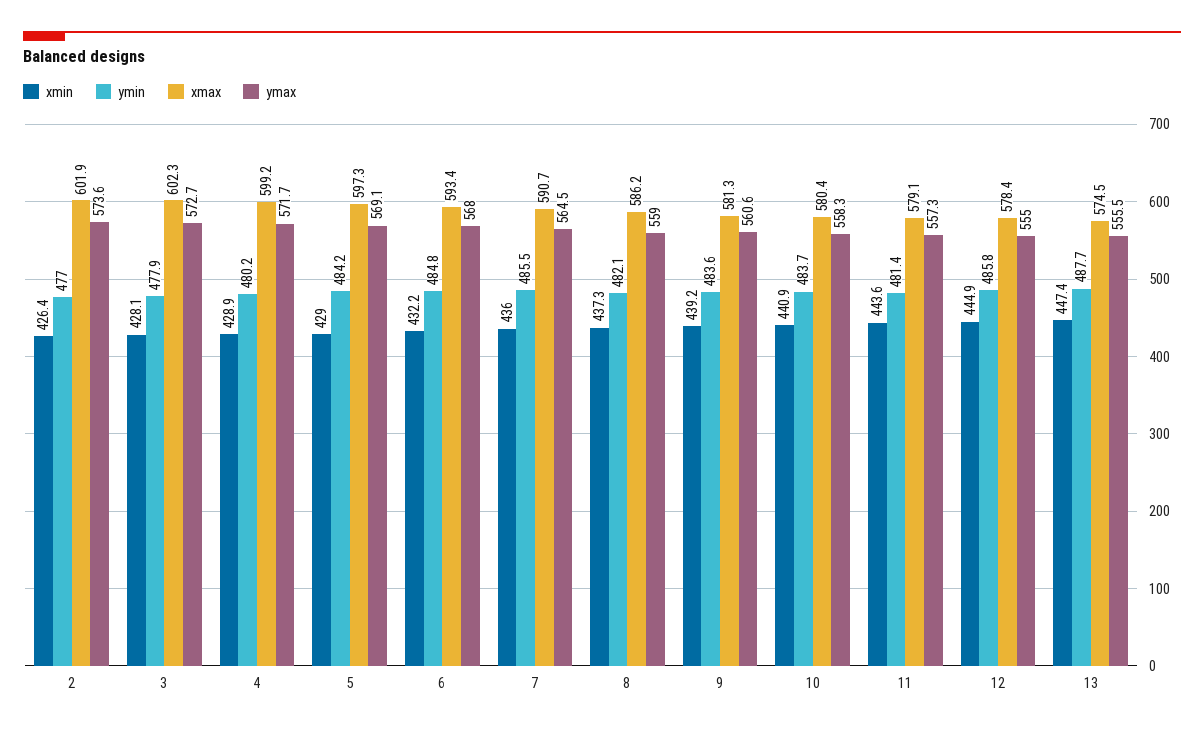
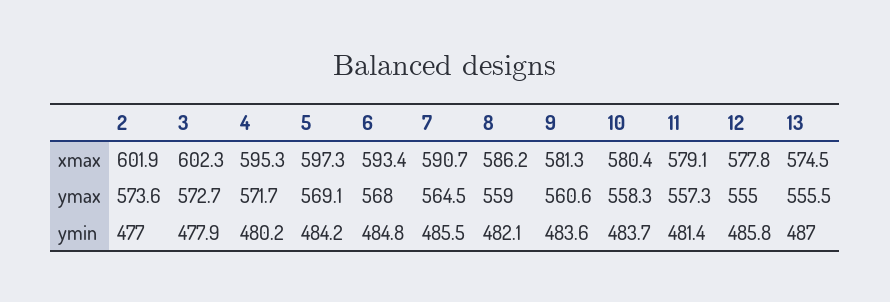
xmin, 2: 426.4 -> none
xmin, 3: 428.1 -> none
xmin, 4: 428.9 -> none
xmax, 4: 599.2 -> 595.3
xmin, 5: 429 -> none
xmin, 6: 432.2 -> none
xmin, 7: 436 -> none
xmin, 8: 437.3 -> none
xmin, 9: 439.2 -> none
xmin, 10: 440.9 -> none
xmin, 11: 443.6 -> none
xmin, 12: 444.9 -> none
xmax, 12: 578.4 -> 577.8
xmin, 13: 447.4 -> none
ymin, 13: 487.7 -> 487

